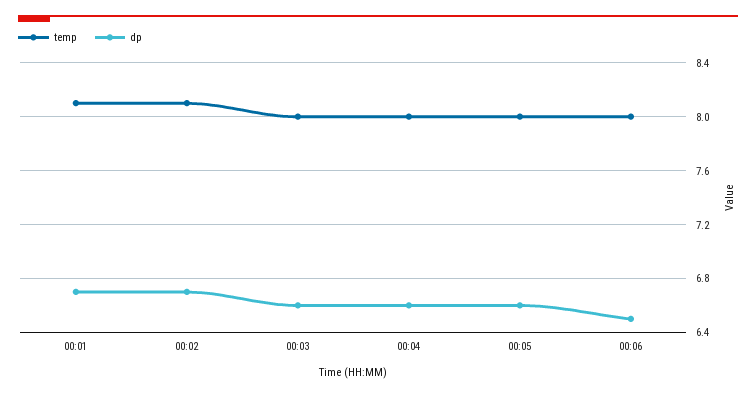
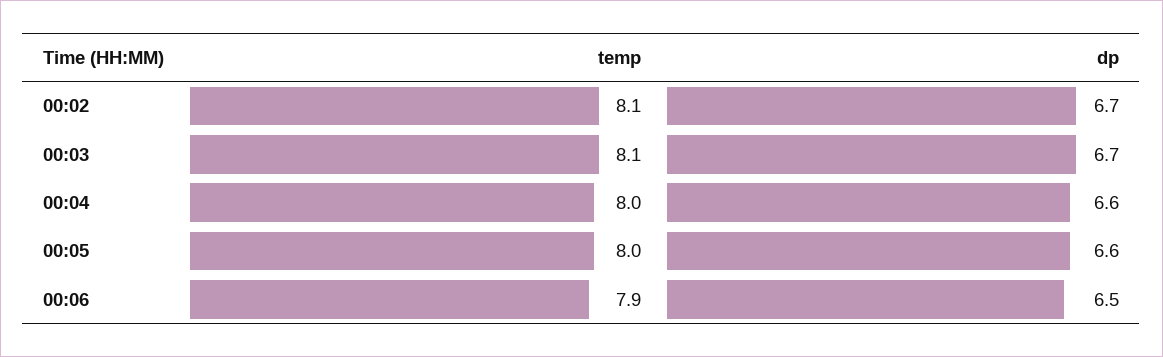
temp, 00:01: 8.1 -> none
dp, 00:01: 6.7 -> none
temp, 00:03: 8 -> 8.1
dp, 00:03: 6.6 -> 6.7
temp, 00:06: 8 -> 7.9

